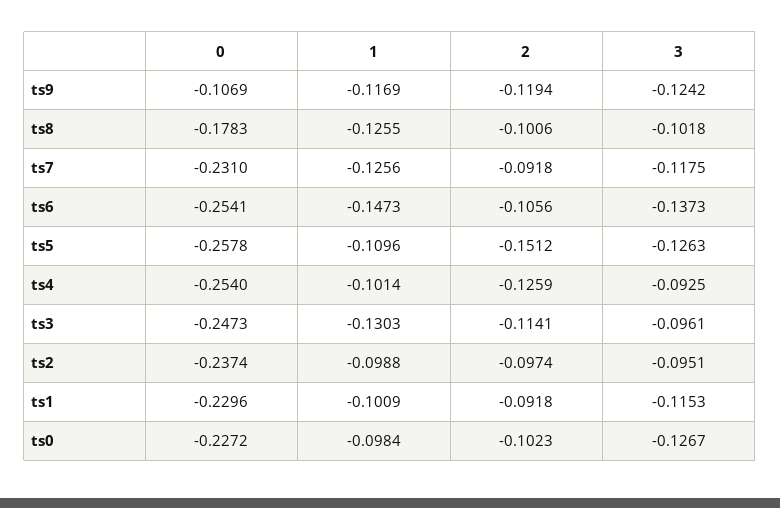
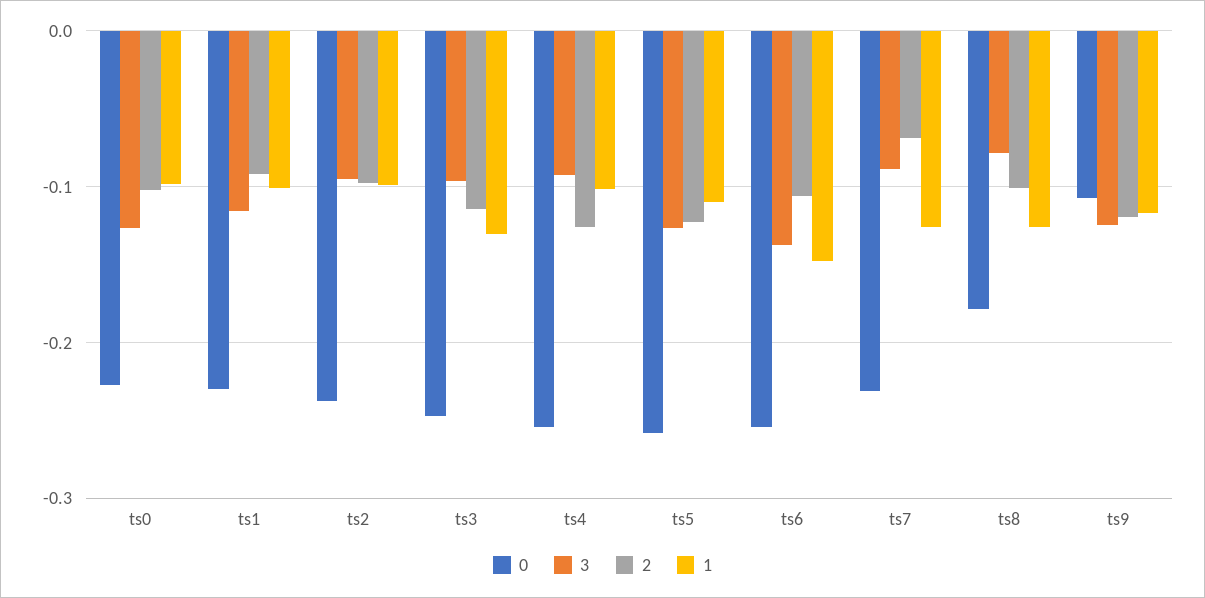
3, ts8: -0.1018 -> -0.08
2, ts7: -0.0918 -> -0.07
3, ts7: -0.1175 -> -0.09
2, ts5: -0.1512 -> -0.12

